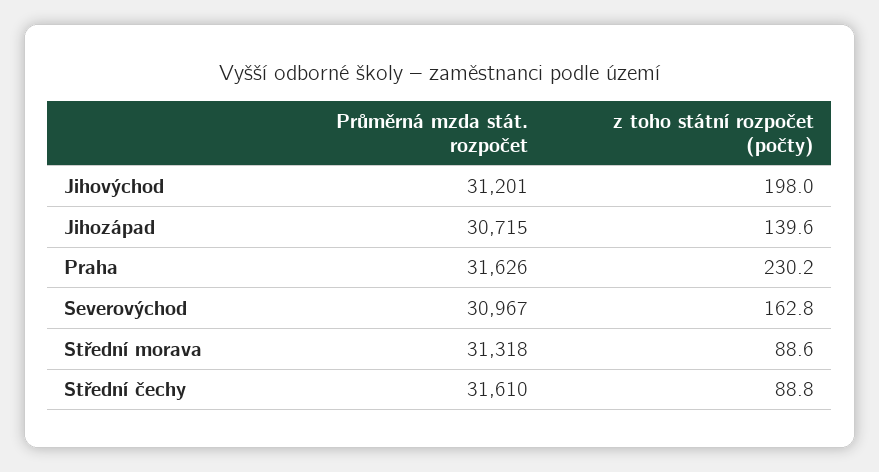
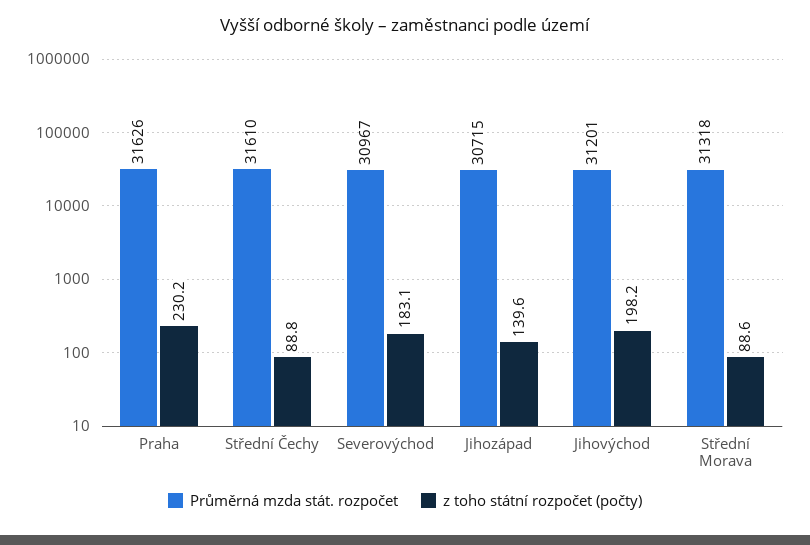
z toho státní rozpočet (počty), Jihovýchod: 198 -> 198.2
z toho státní rozpočet (počty), Severovýchod: 162.8 -> 183.1

